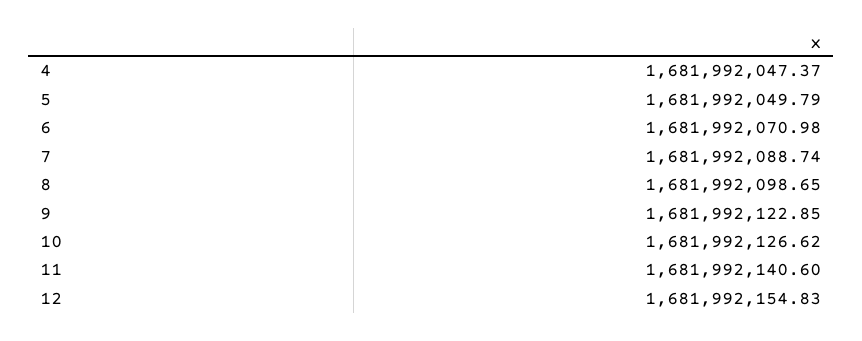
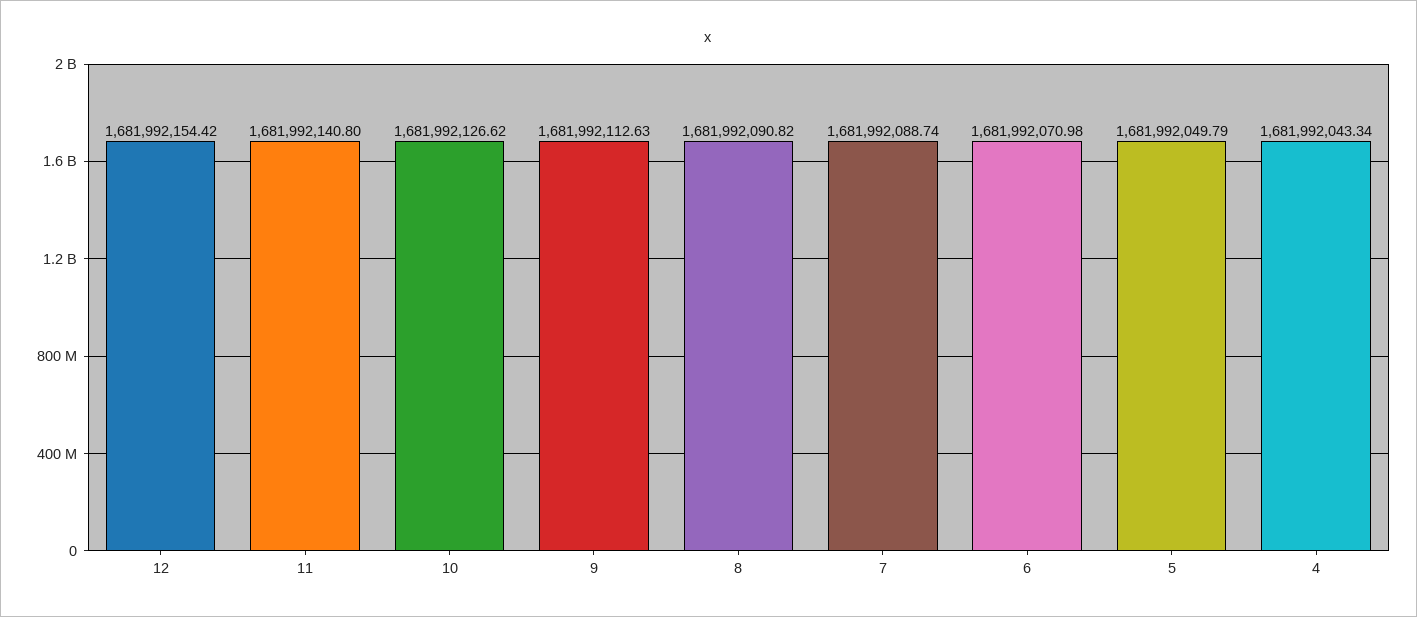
4: 1681992047.37 -> 1681992043.34
8: 1681992098.65 -> 1681992090.82
9: 1681992122.85 -> 1681992112.63
11: 1681992140.6 -> 1681992140.8
12: 1681992154.83 -> 1681992154.42

